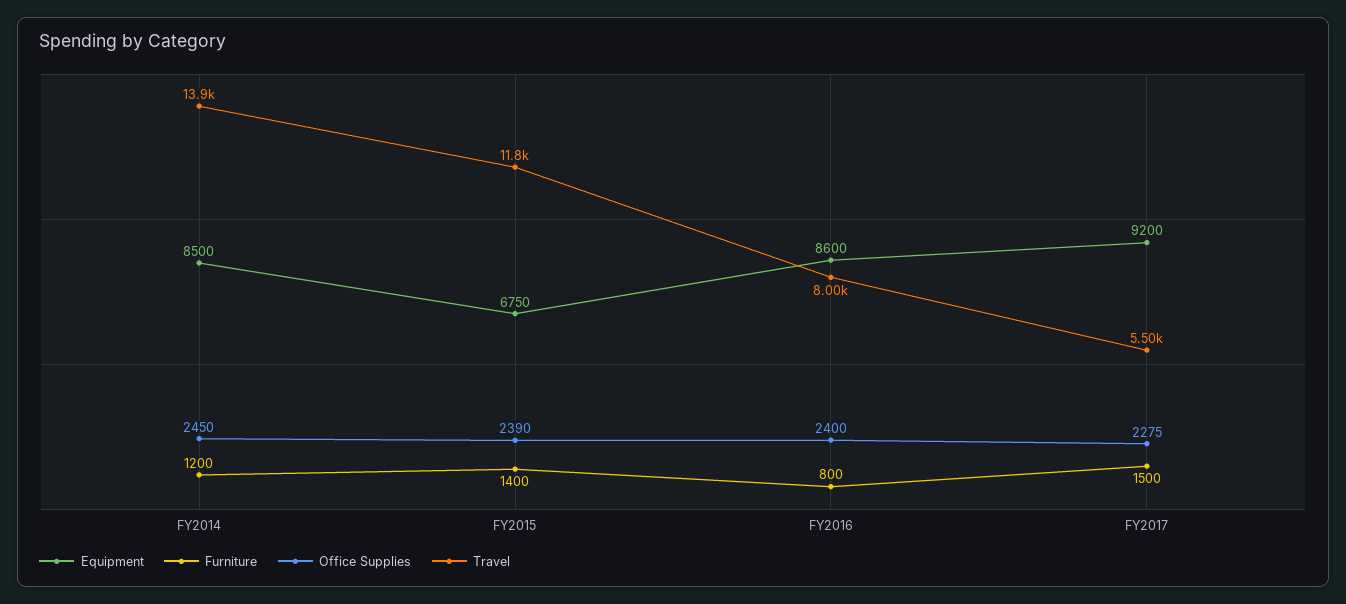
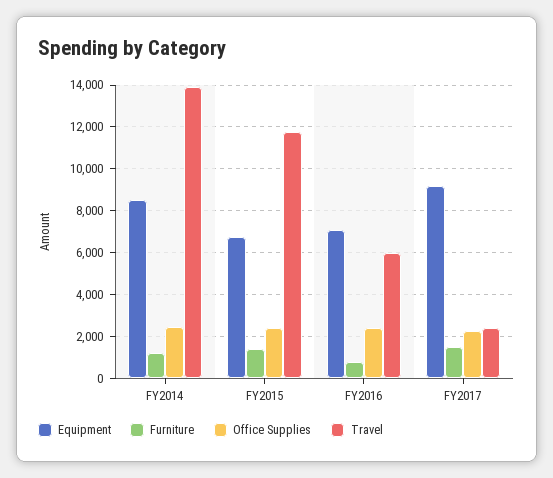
Equipment, FY2016: 8600 -> 7000
Travel, FY2016: 8000 -> 6000
Travel, FY2017: 5500 -> 2500

